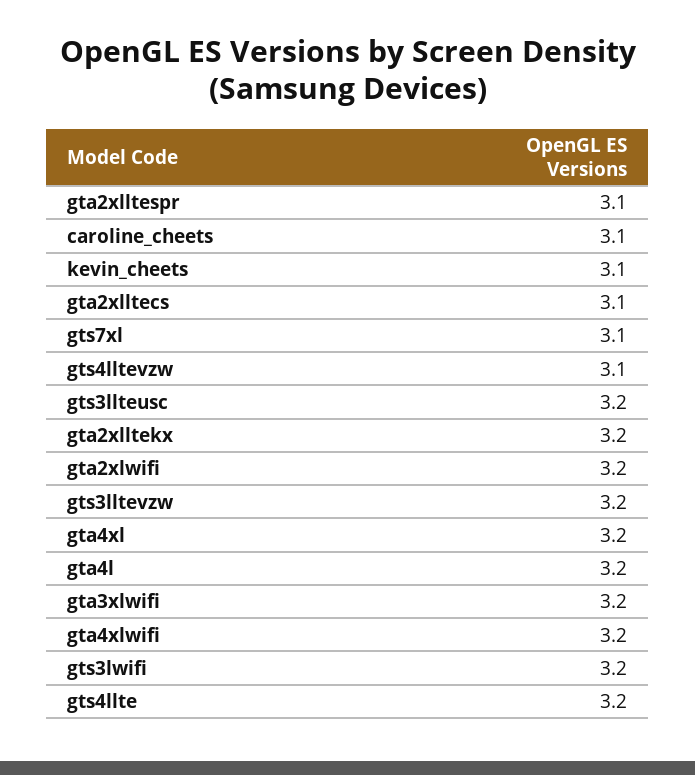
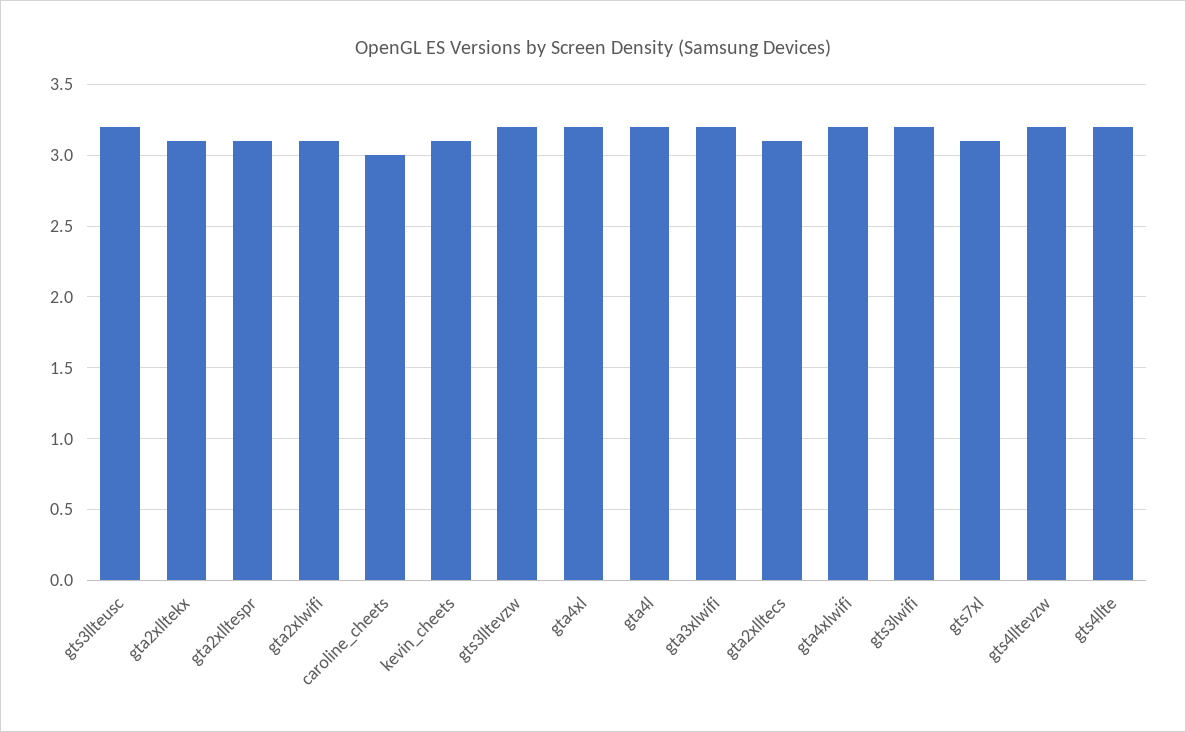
caroline_cheets: 3.1 -> 3
gts4lltevzw: 3.1 -> 3.2
gta2xlltekx: 3.2 -> 3.1
gta2xlwifi: 3.2 -> 3.1

